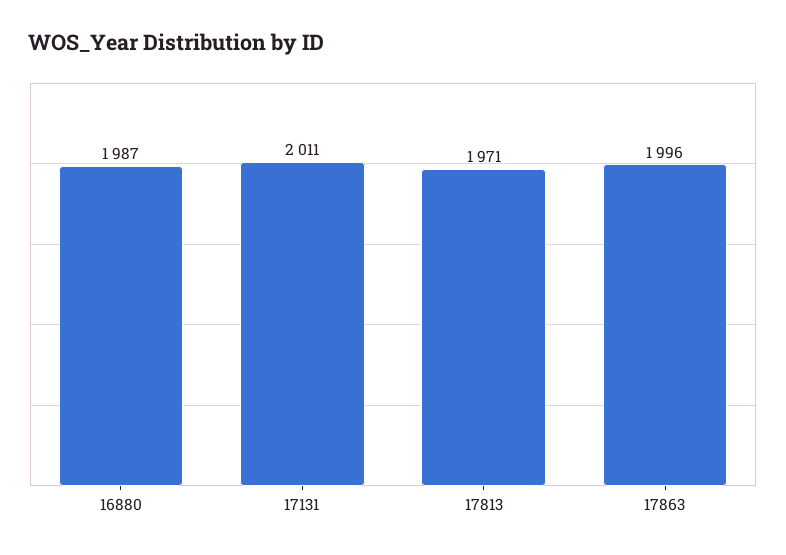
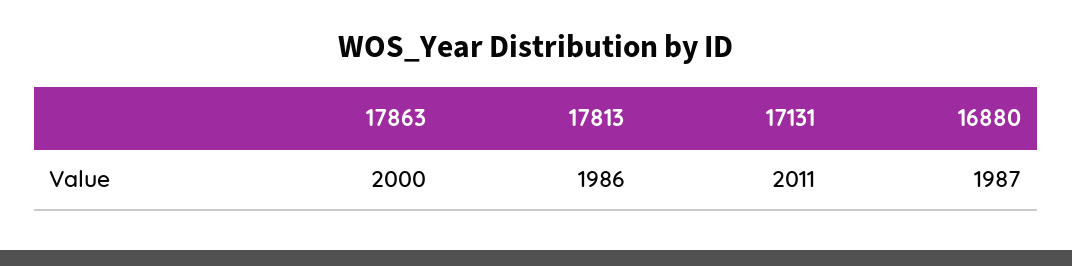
17813: 1971 -> 1986
17863: 1996 -> 2000

